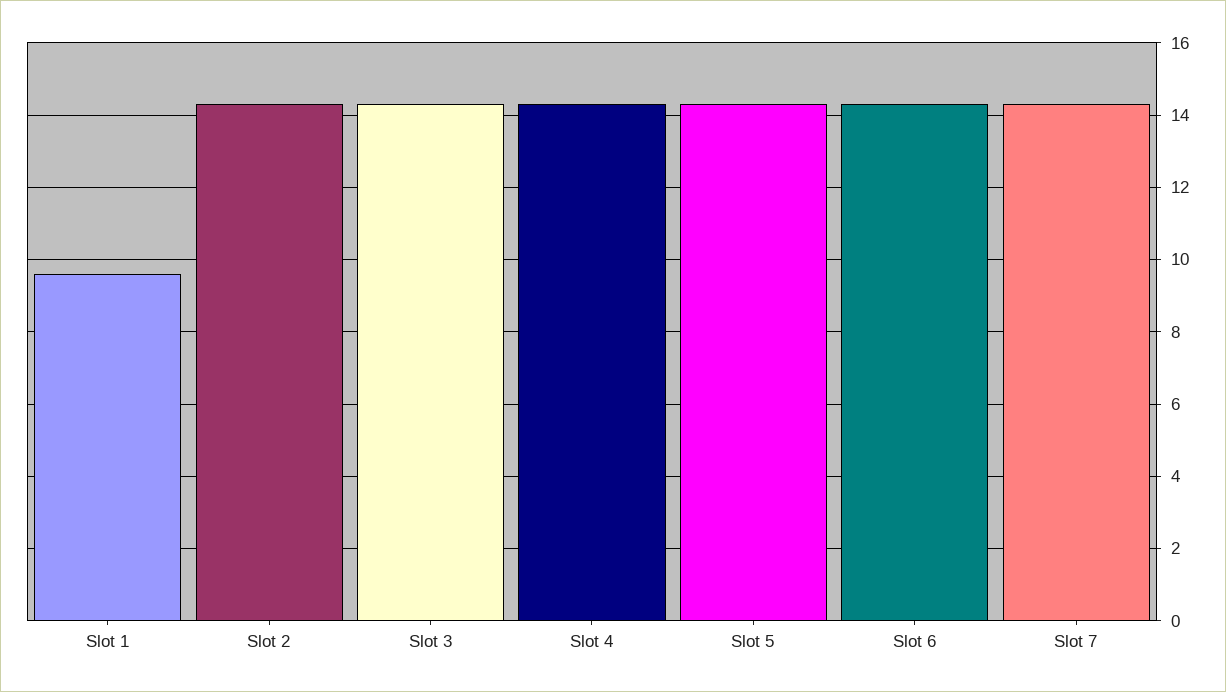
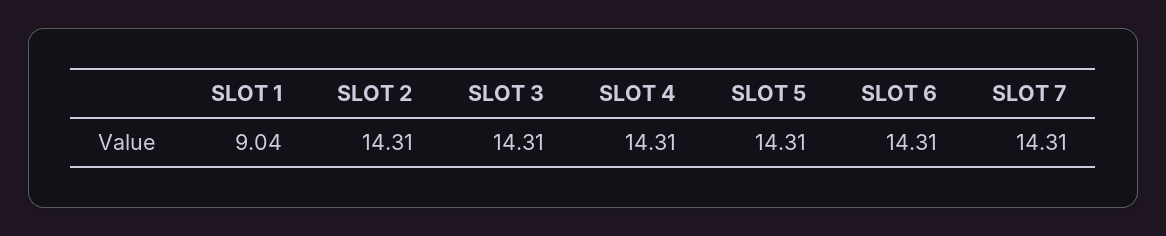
Slot 1: 9.6 -> 9.04

